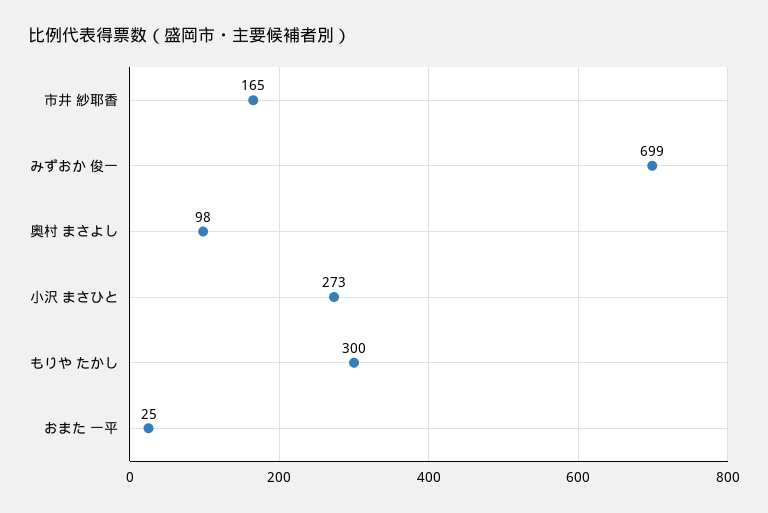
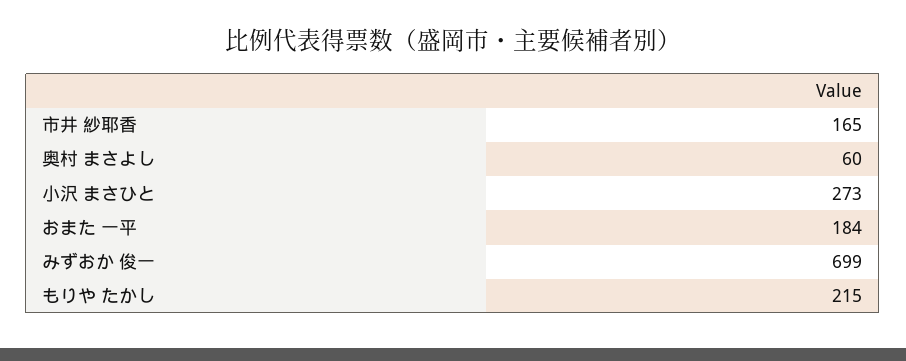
奥村 まさよし: 98 -> 60
もりや たかし: 300 -> 215
おまた 一平: 25 -> 184

